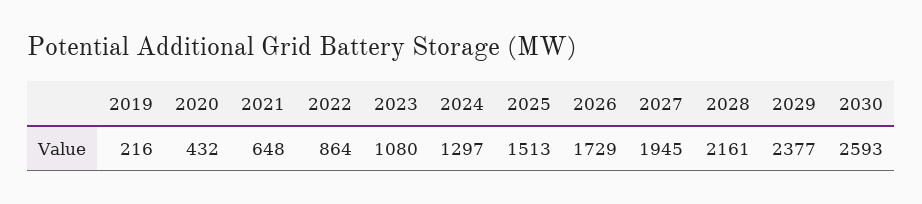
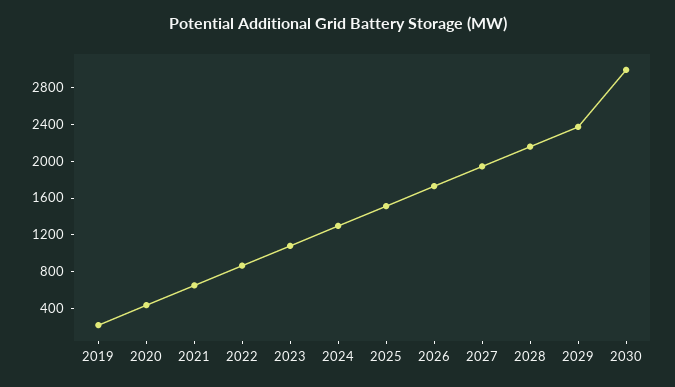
2030: 2593 -> 3000

